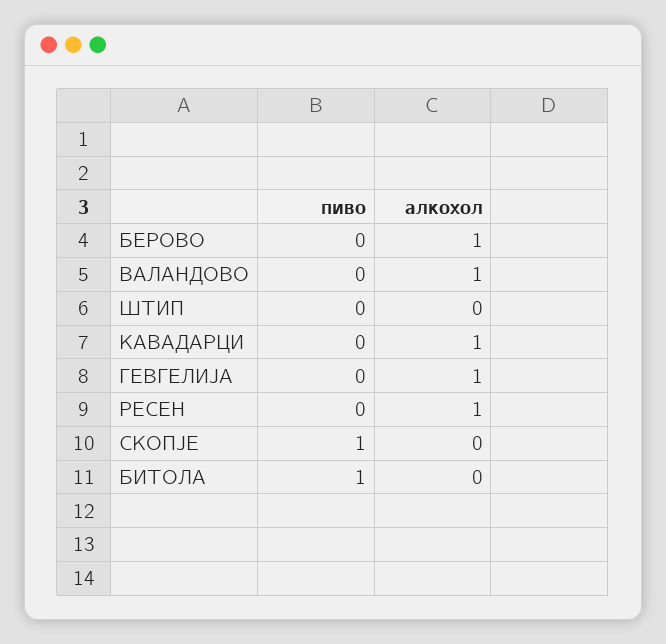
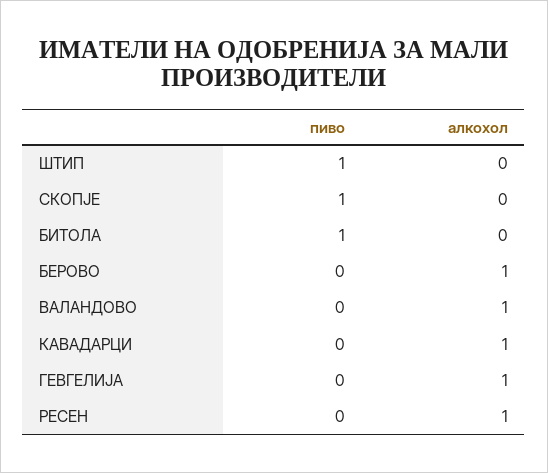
пиво, ШТИП: 0 -> 1

